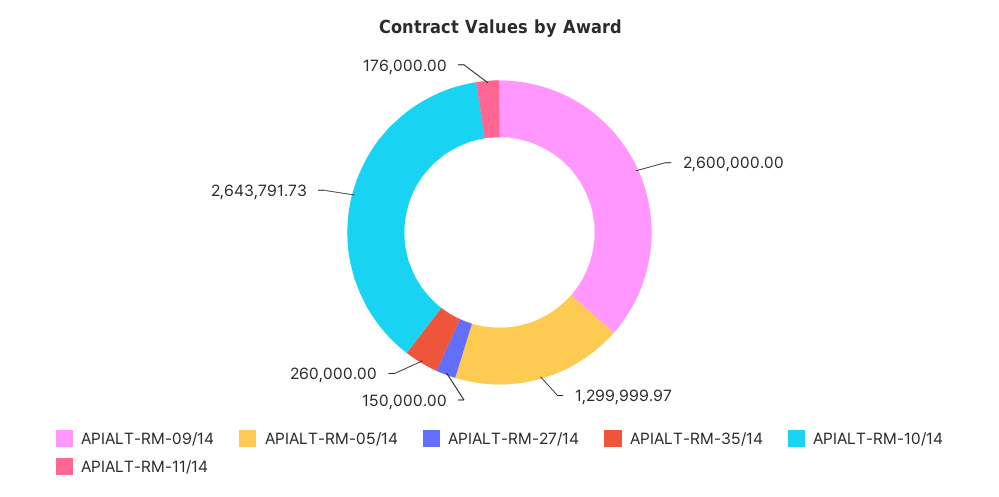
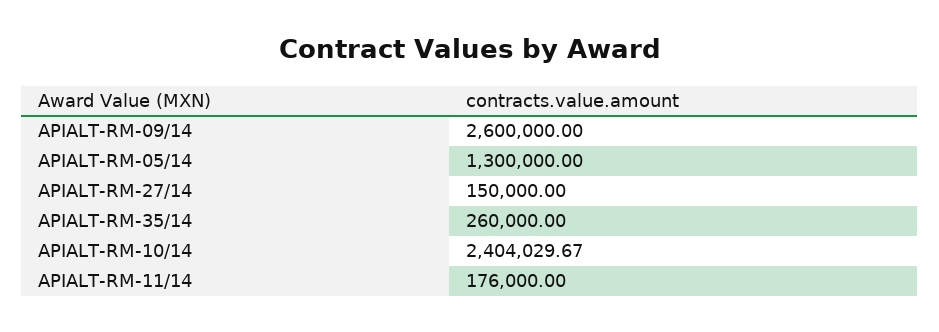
APIALT-RM-05/14: 1299999.97 -> 1300000
APIALT-RM-10/14: 2643791.73 -> 2404029.67

